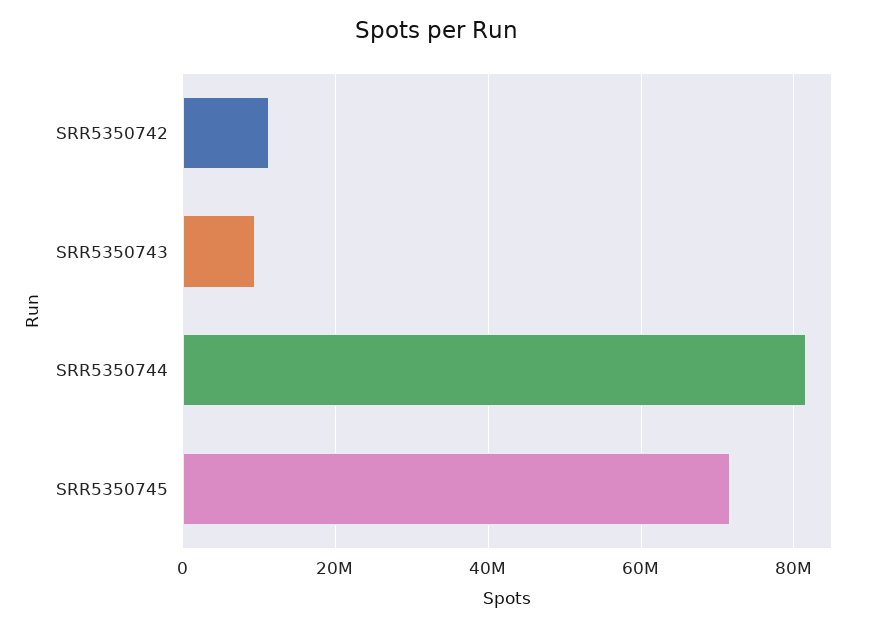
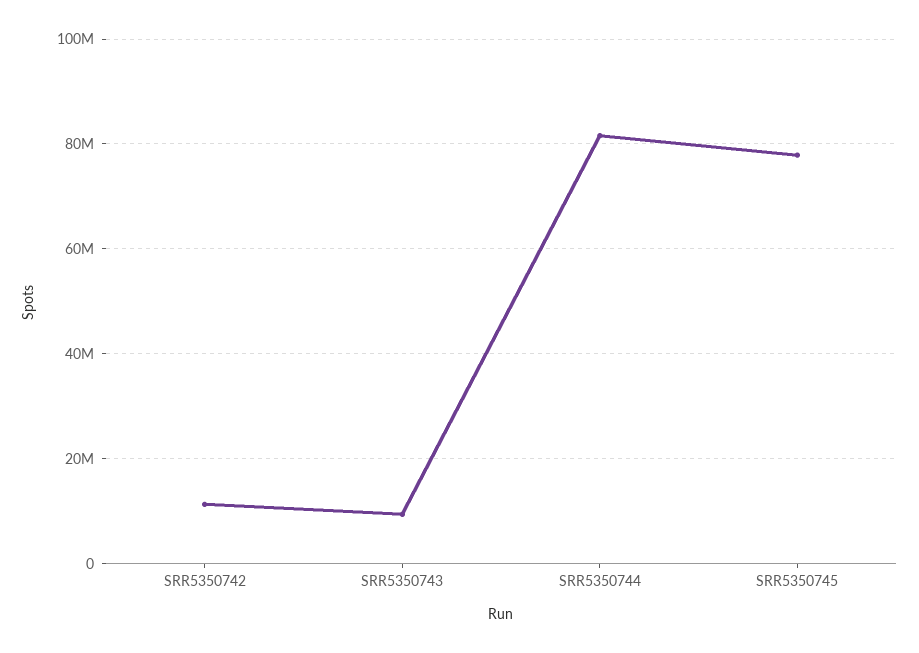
SRR5350745: 72000000 -> 78000000

